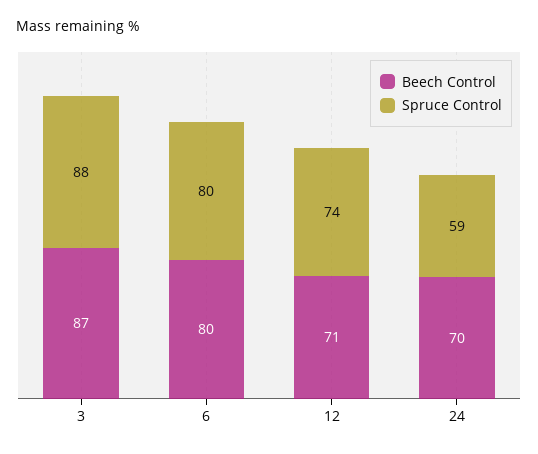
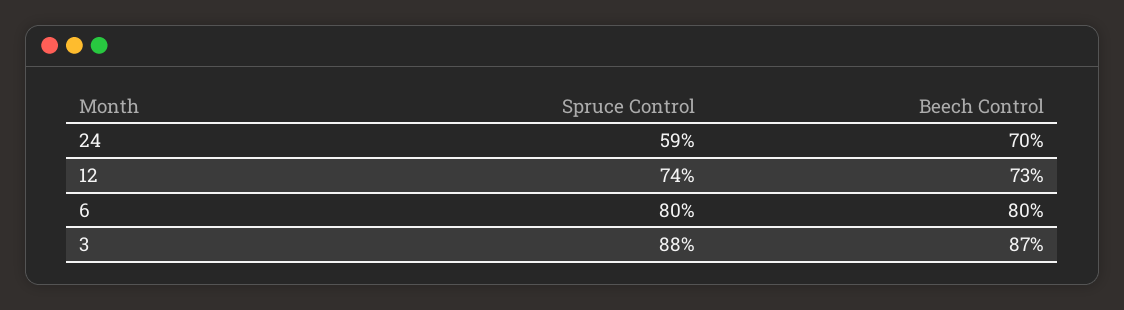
Beech Control, 12: 71 -> 73

